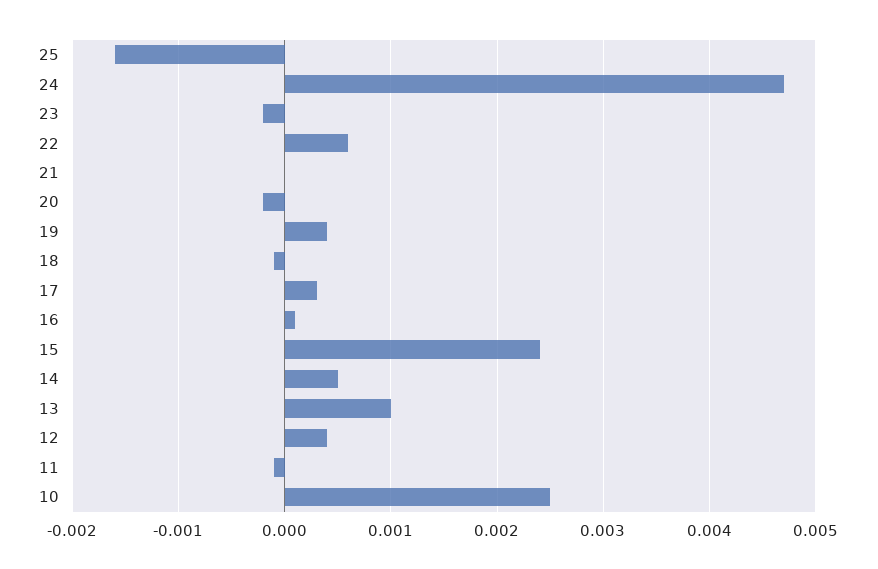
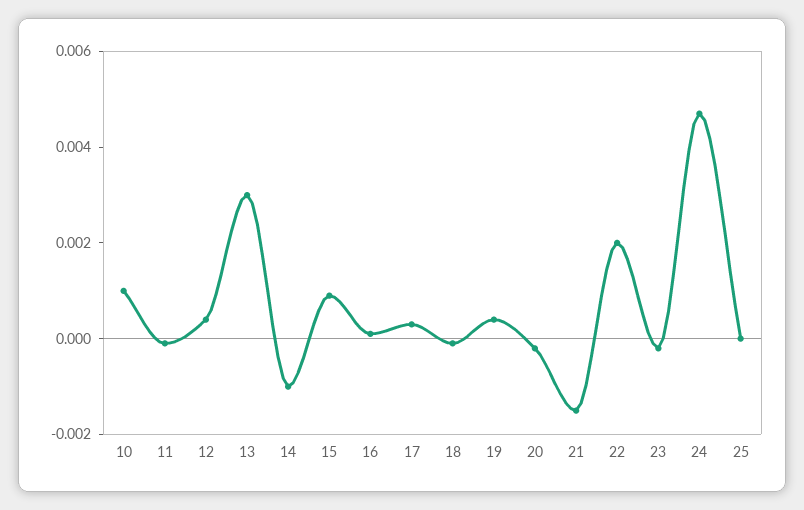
25: -0.0016 -> 0
22: 0.0006 -> 0.002
21: 0 -> -0.0015
15: 0.0024 -> 0.001
14: 0.0005 -> -0.001
13: 0.001 -> 0.003
10: 0.0025 -> 0.001

